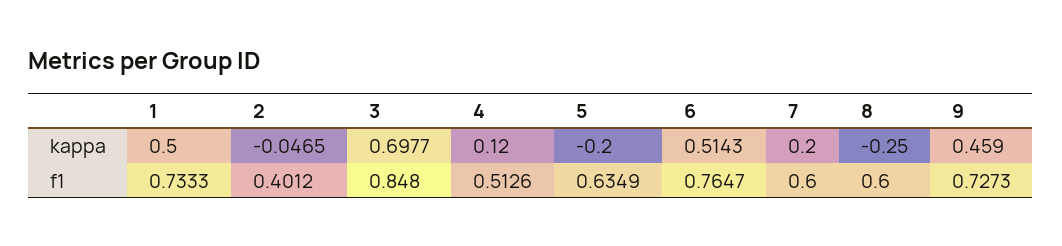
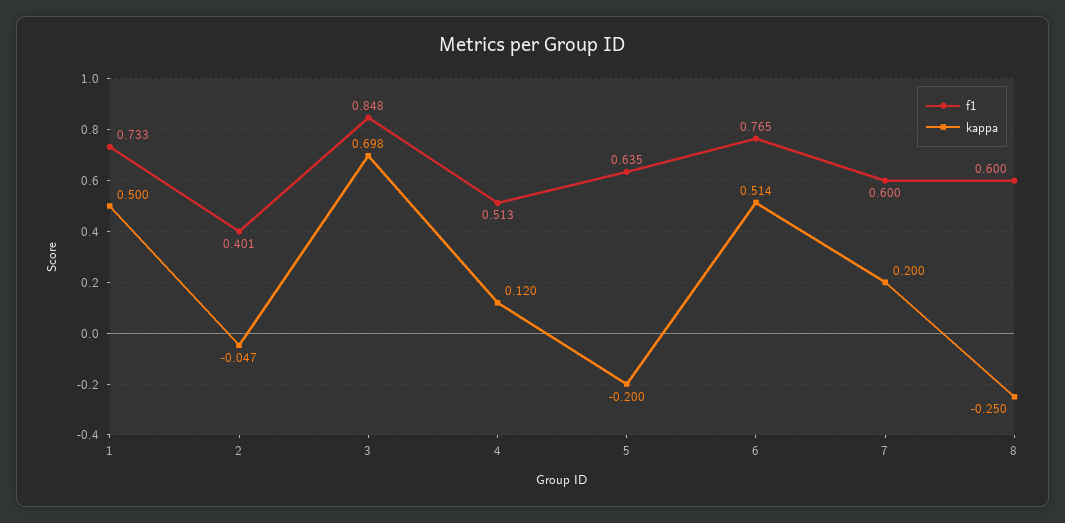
kappa, 9: 0.459 -> none
f1, 9: 0.7273 -> none

